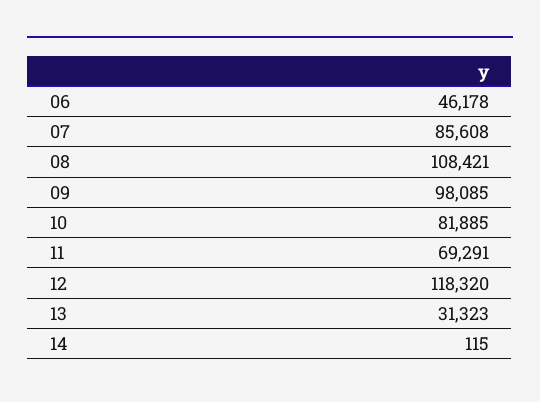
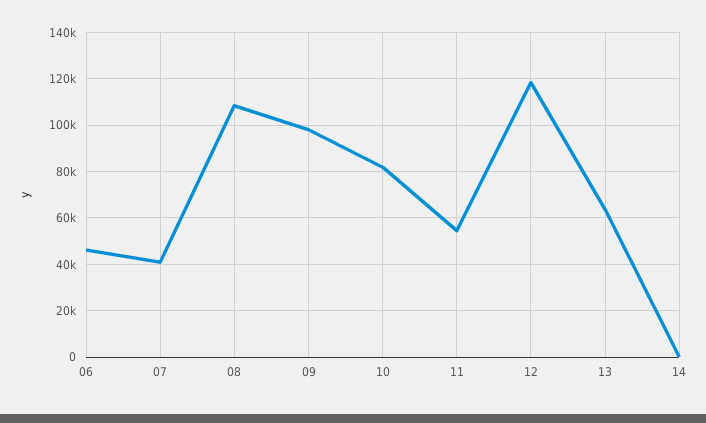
07: 85608 -> 40000
11: 69291 -> 55000
13: 31323 -> 65000

